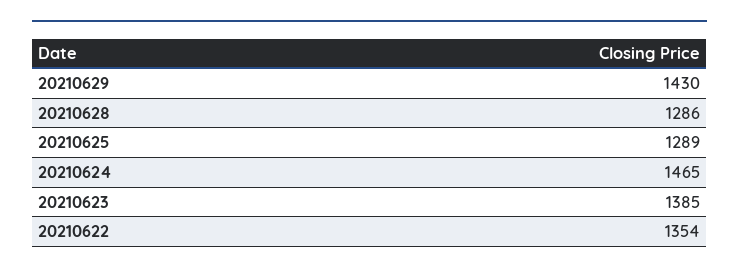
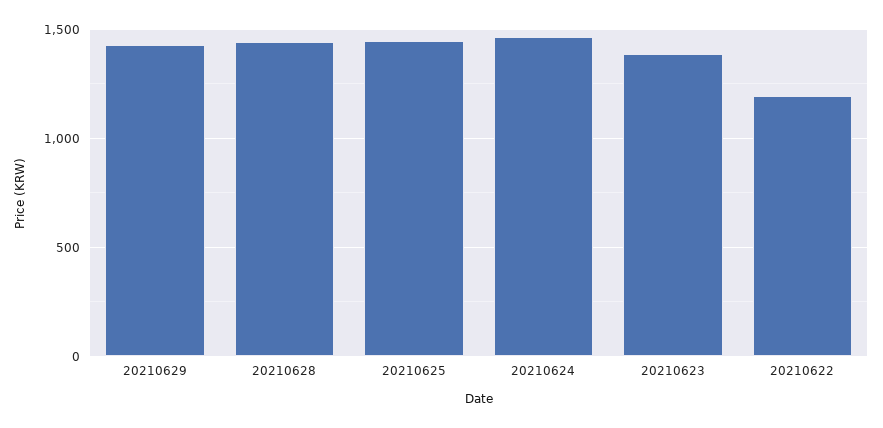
20210628: 1286 -> 1450
20210625: 1289 -> 1450
20210622: 1354 -> 1200

